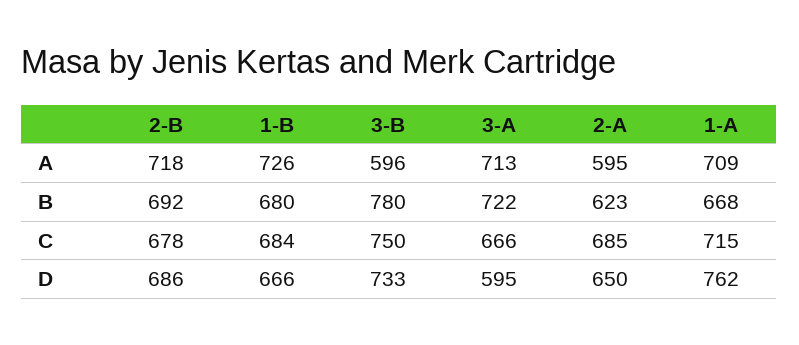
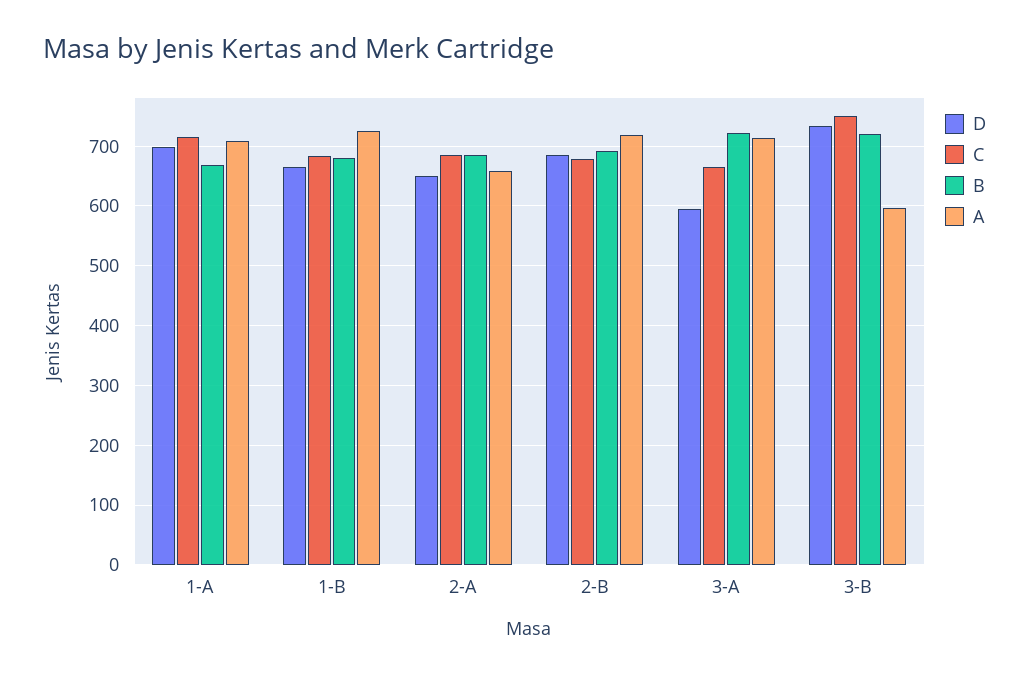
A, 2-A: 595 -> 660
B, 3-B: 780 -> 720
B, 2-A: 623 -> 680
D, 1-A: 762 -> 700

